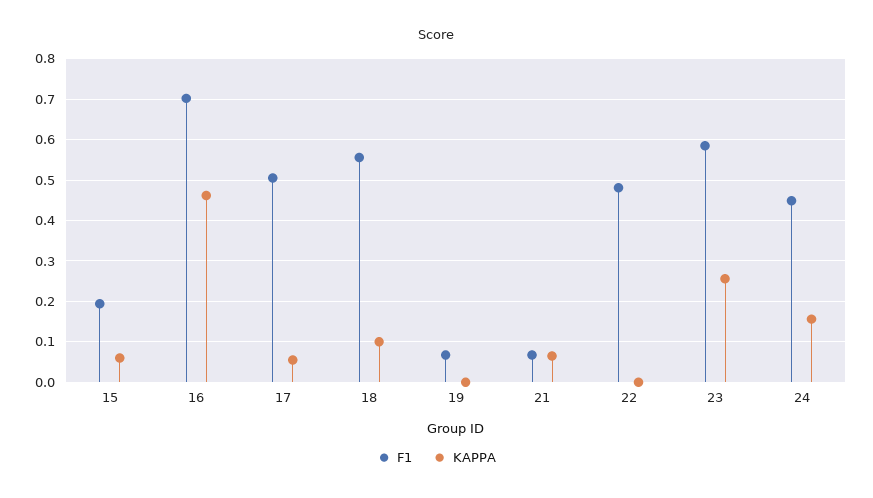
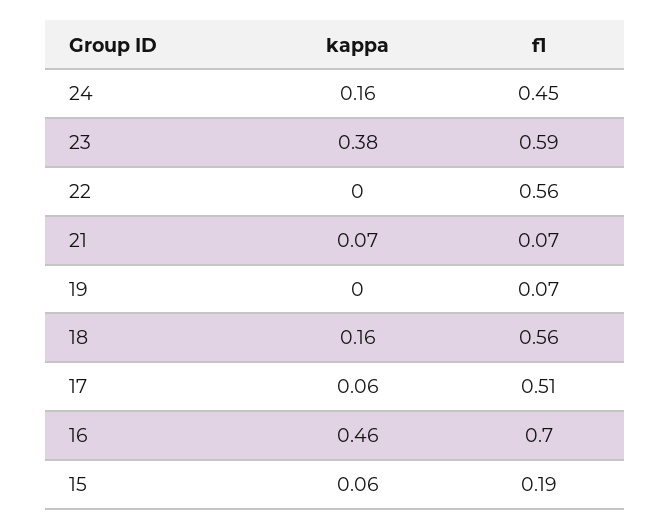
KAPPA, 18: 0.1 -> 0.16
F1, 22: 0.48 -> 0.56
KAPPA, 23: 0.26 -> 0.38

